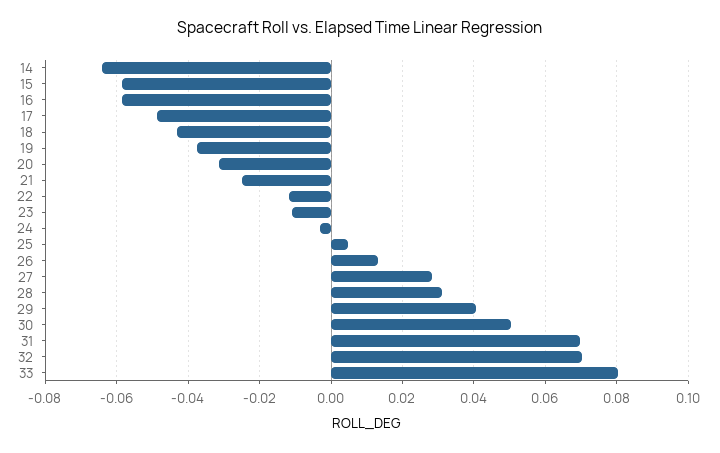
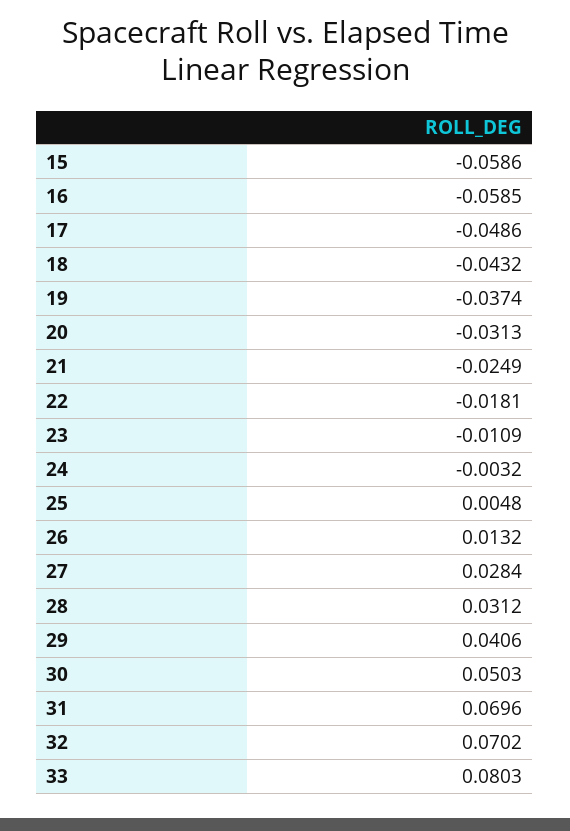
14: -0.064 -> none
22: -0.012 -> -0.0181

